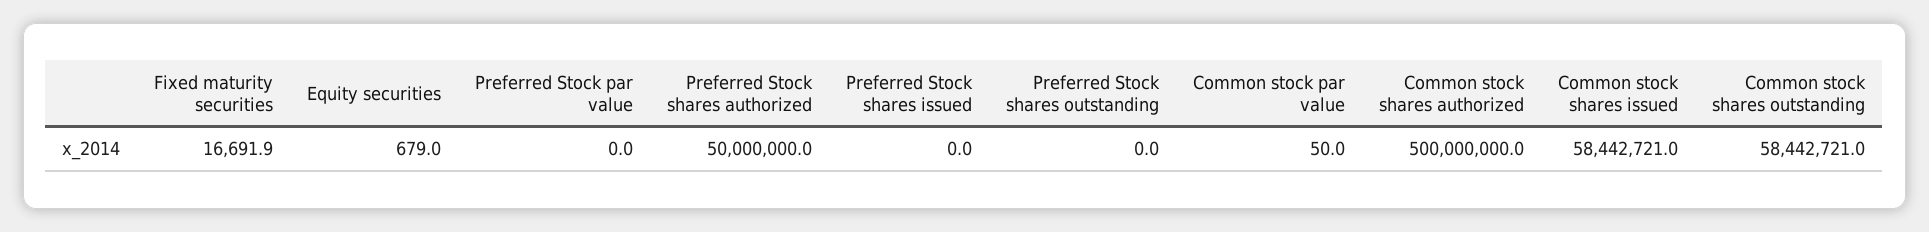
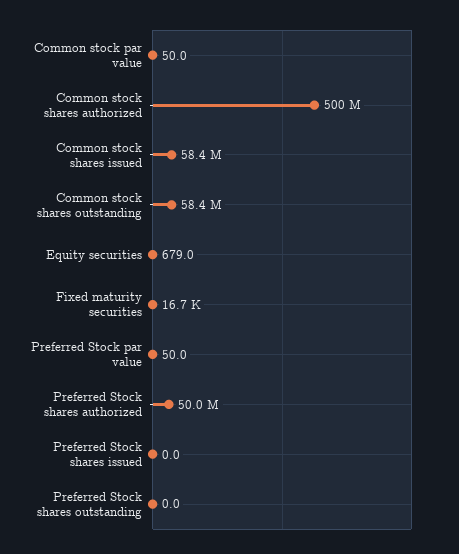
Preferred Stock par value: 0 -> 50

